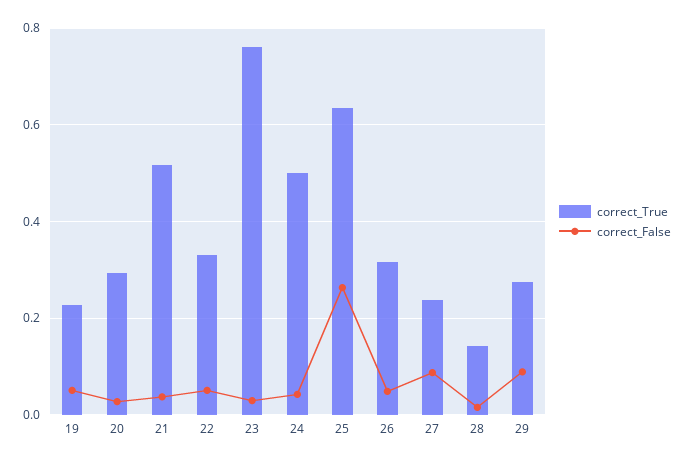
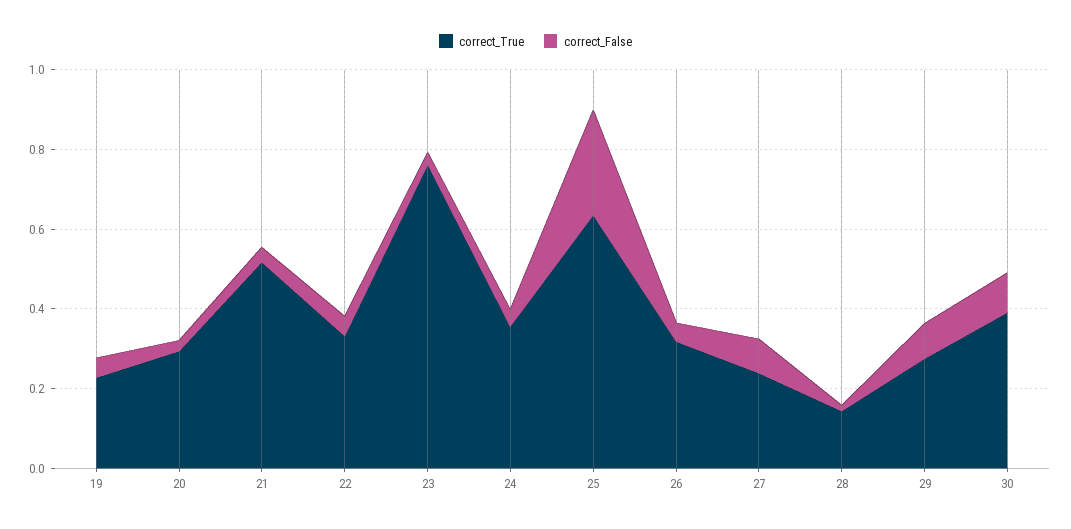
correct_True, 24: 0.5 -> 0.35
correct_True, 30: none -> 0.4
correct_False, 30: none -> 0.1

